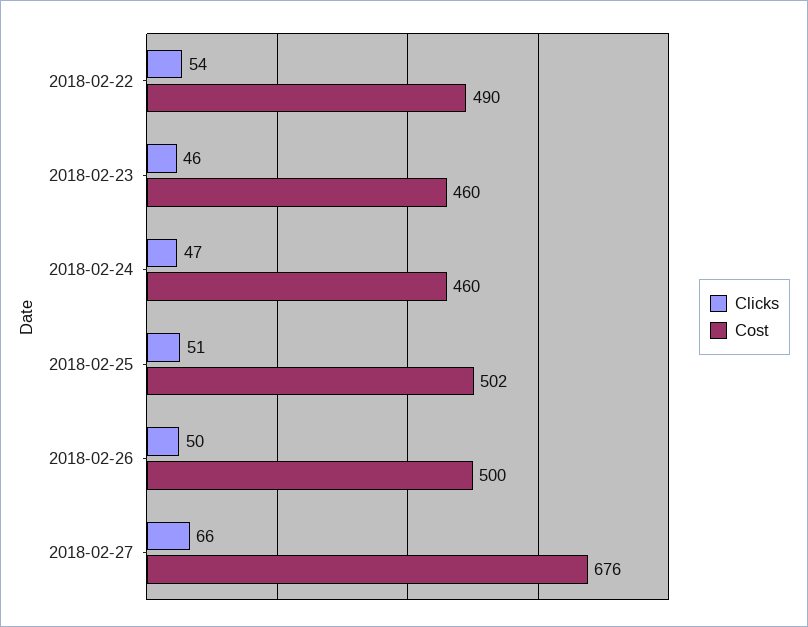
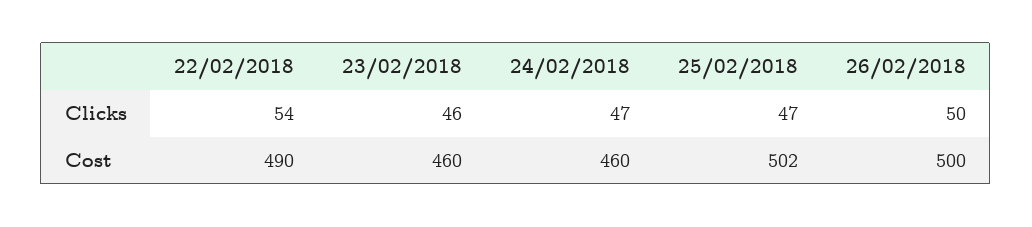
Clicks, 2018-02-25: 51 -> 47
Clicks, 2018-02-27: 66 -> none
Cost, 2018-02-27: 676 -> none

